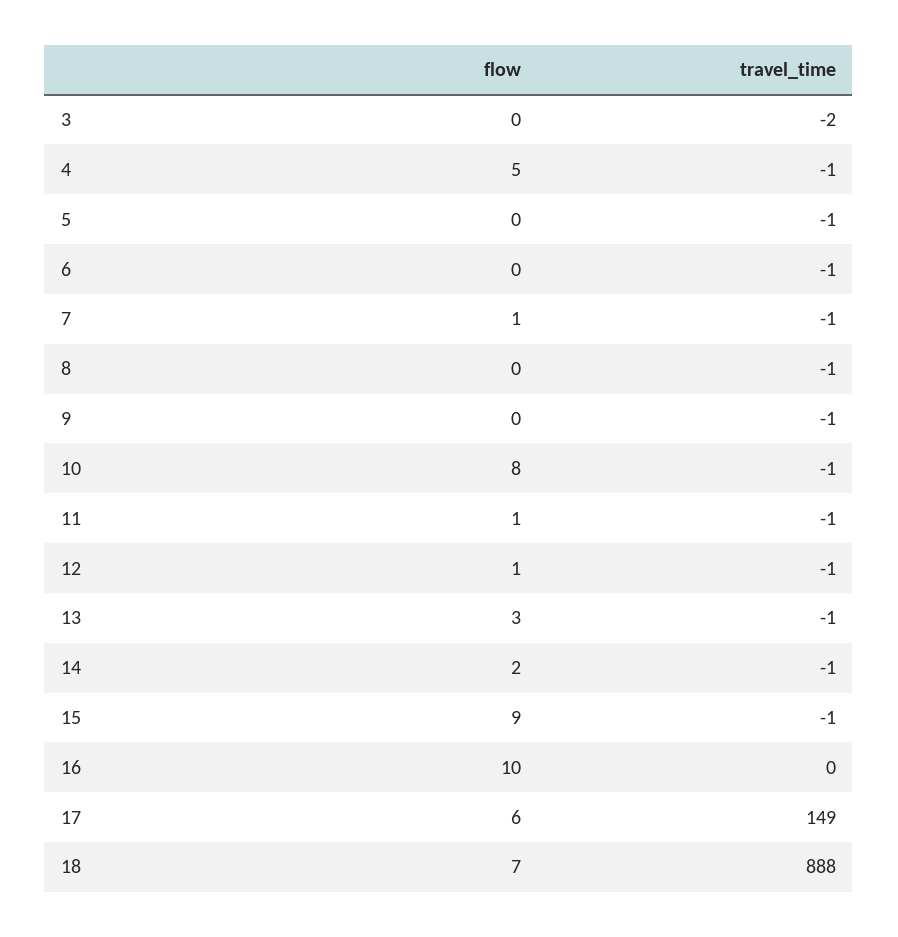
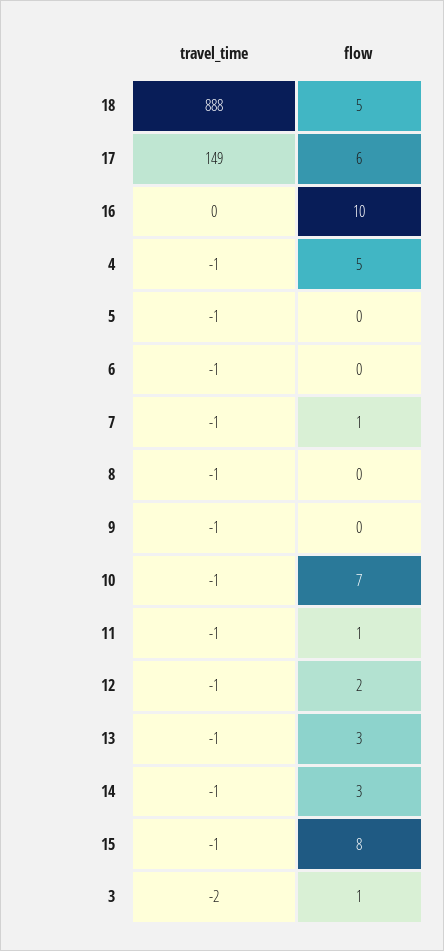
flow, 3: 0 -> 1
flow, 10: 8 -> 7
flow, 12: 1 -> 2
flow, 14: 2 -> 3
flow, 15: 9 -> 8
flow, 18: 7 -> 5

